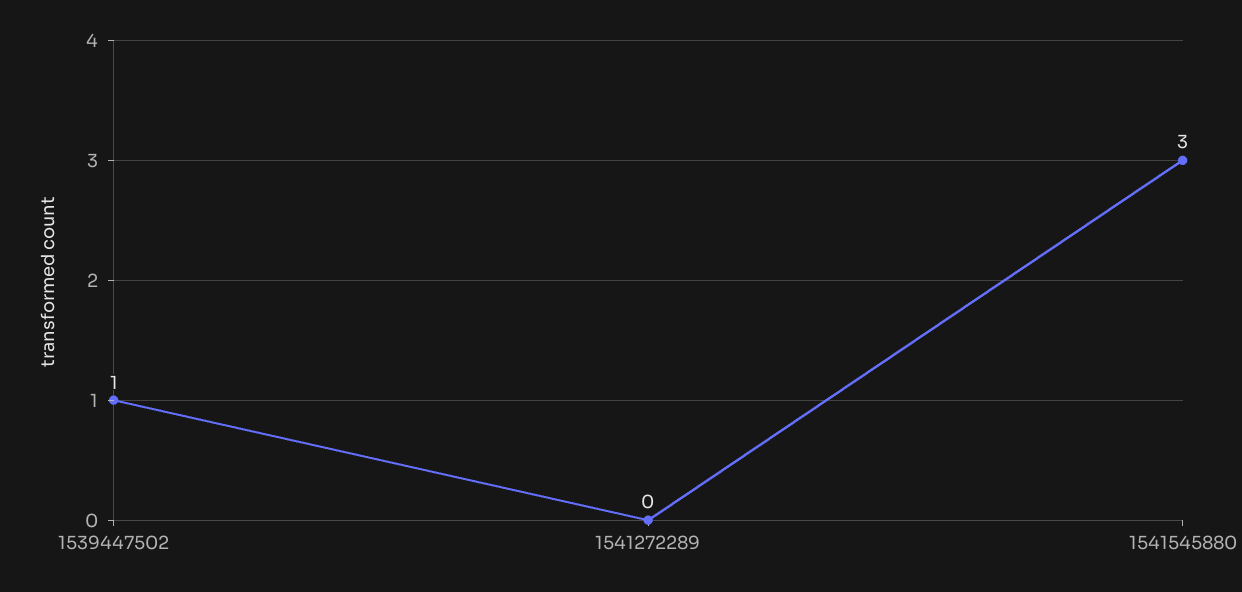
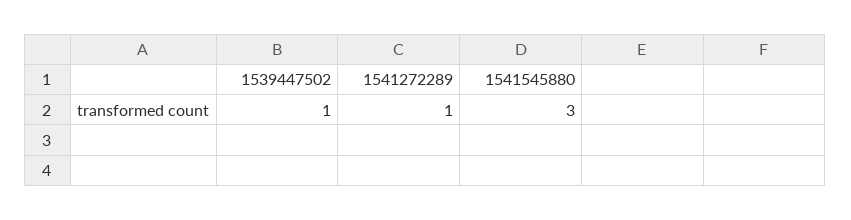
1541272289: 0 -> 1

